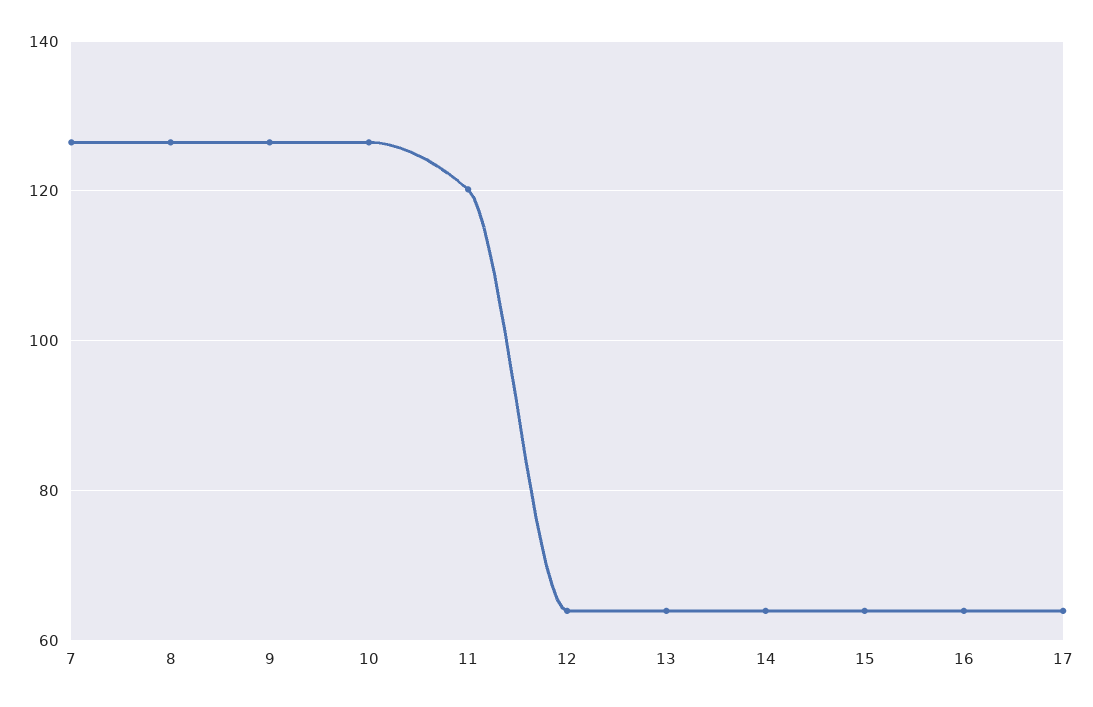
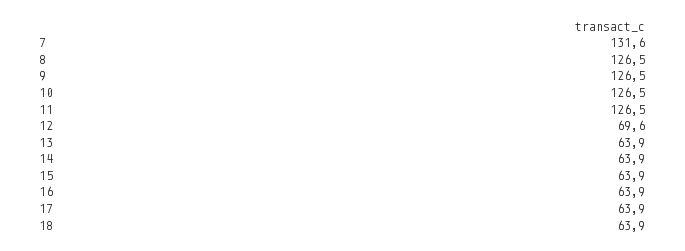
7: 126 -> 131.6
11: 120 -> 126.5
12: 64 -> 69.6
18: none -> 63.9

